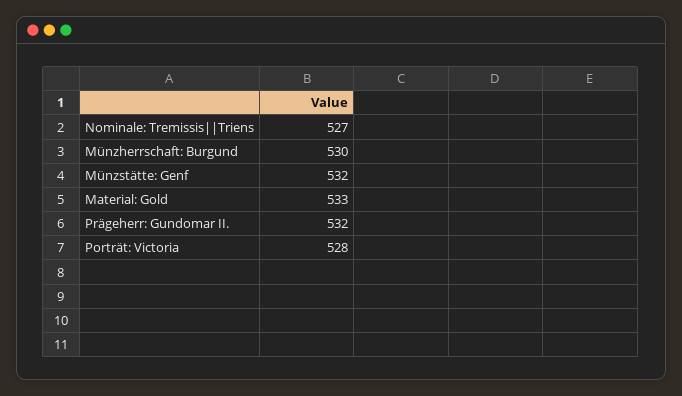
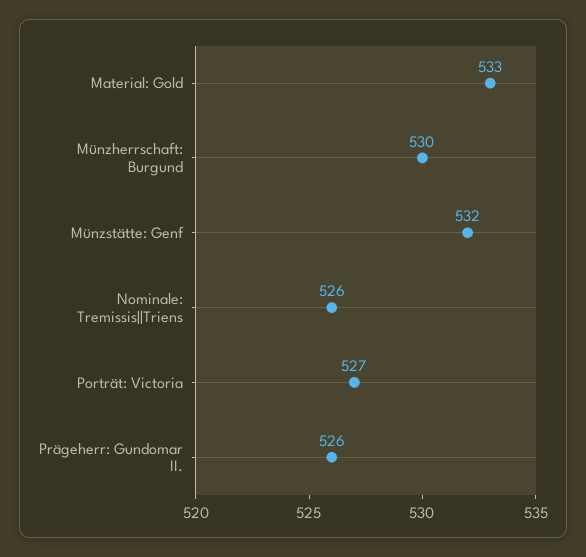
Nominale: Tremissis||Triens: 527 -> 526
Prägeherr: Gundomar II.: 532 -> 526
Porträt: Victoria: 528 -> 527

